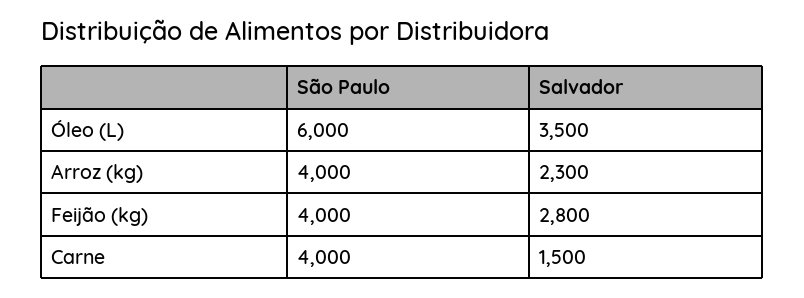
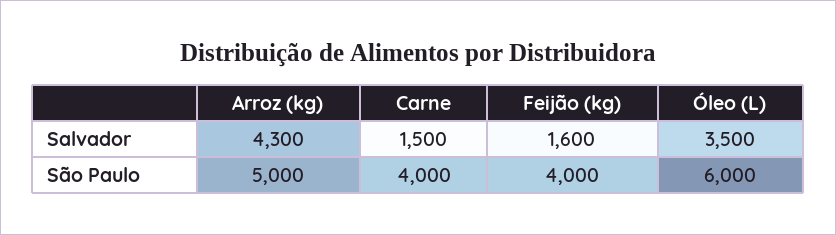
São Paulo, Arroz (kg): 4000 -> 5000
Salvador, Arroz (kg): 2300 -> 4300
Salvador, Feijão (kg): 2800 -> 1600

